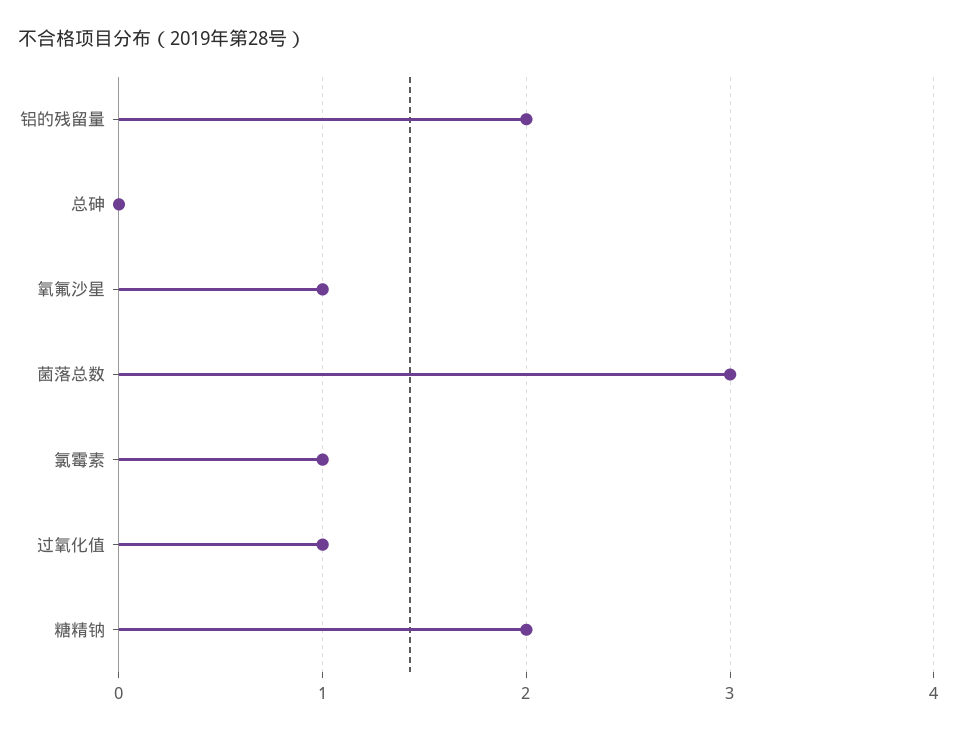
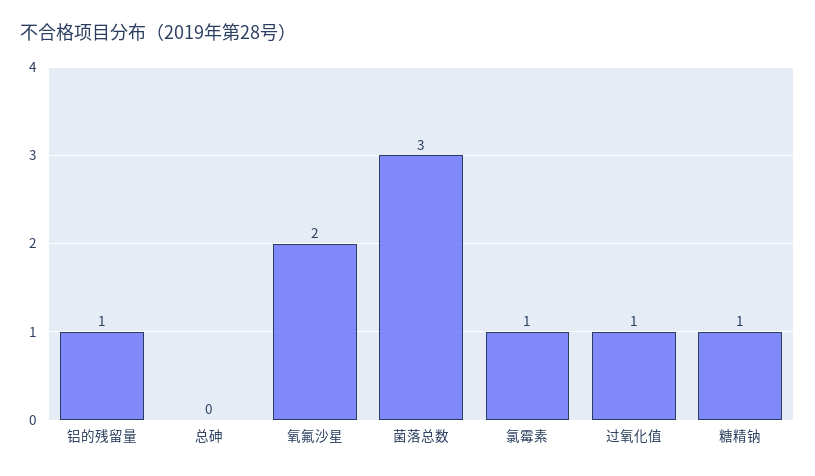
铝的残留量: 2 -> 1
氧氟沙星: 1 -> 2
糖精钠: 2 -> 1

